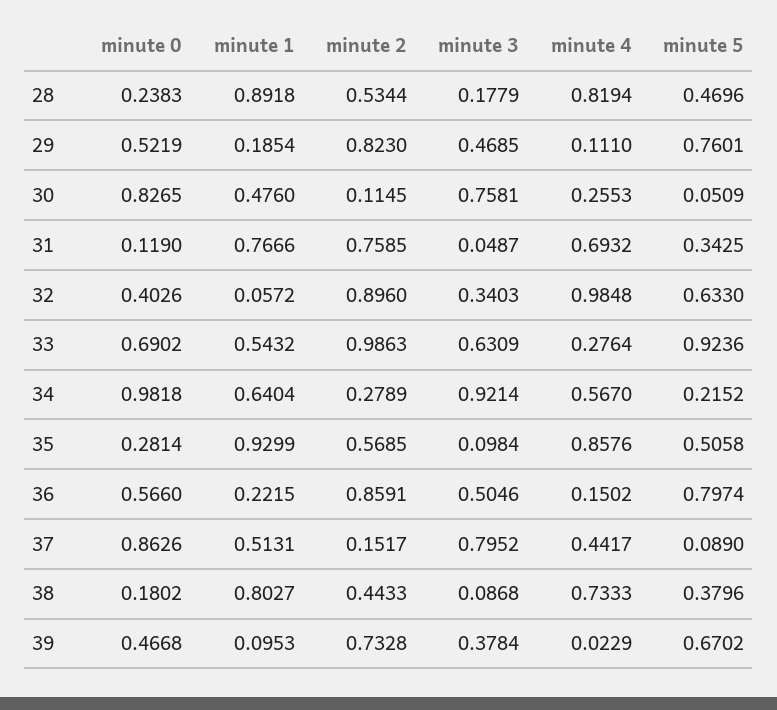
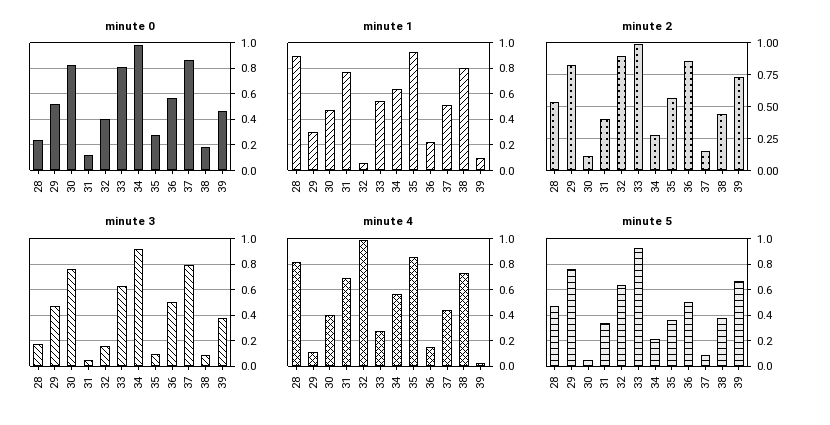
minute 1, 29: 0.1854 -> 0.3
minute 4, 30: 0.2553 -> 0.4
minute 2, 31: 0.7585 -> 0.4
minute 3, 32: 0.3403 -> 0.15
minute 0, 33: 0.6902 -> 0.8
minute 5, 35: 0.5058 -> 0.35
minute 5, 36: 0.7974 -> 0.5

